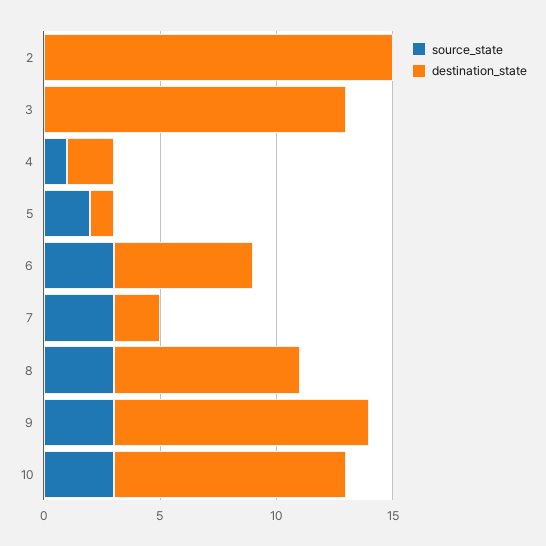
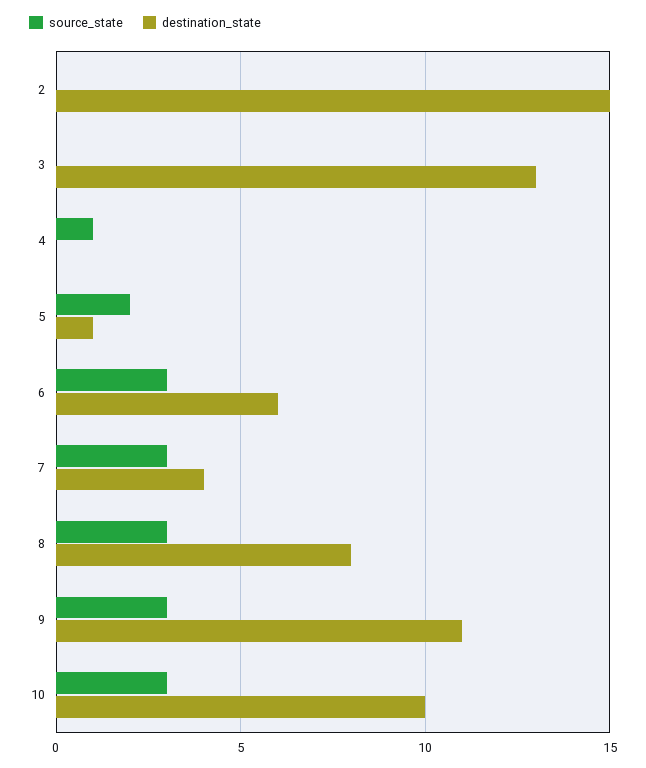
destination_state, 4: 2 -> 0
destination_state, 7: 2 -> 4

